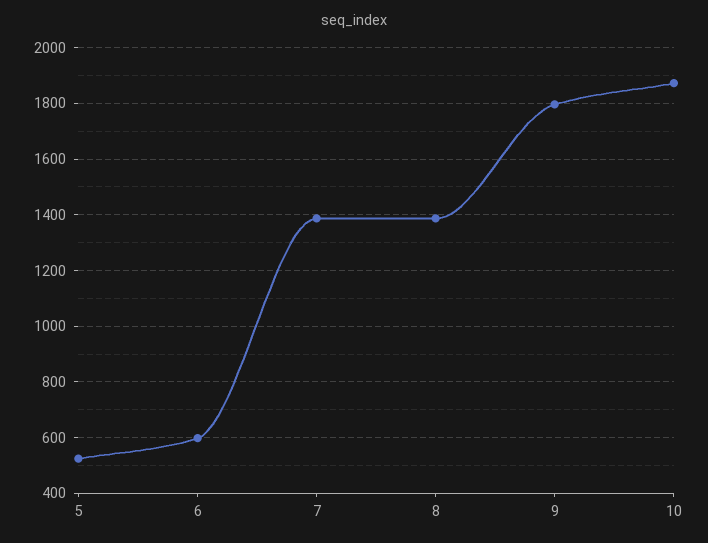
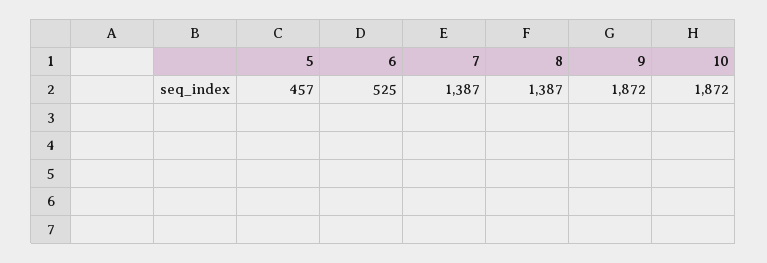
5: 525 -> 457
6: 600 -> 525
9: 1800 -> 1872

